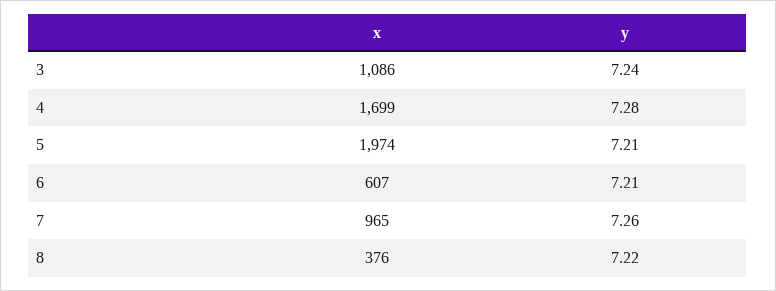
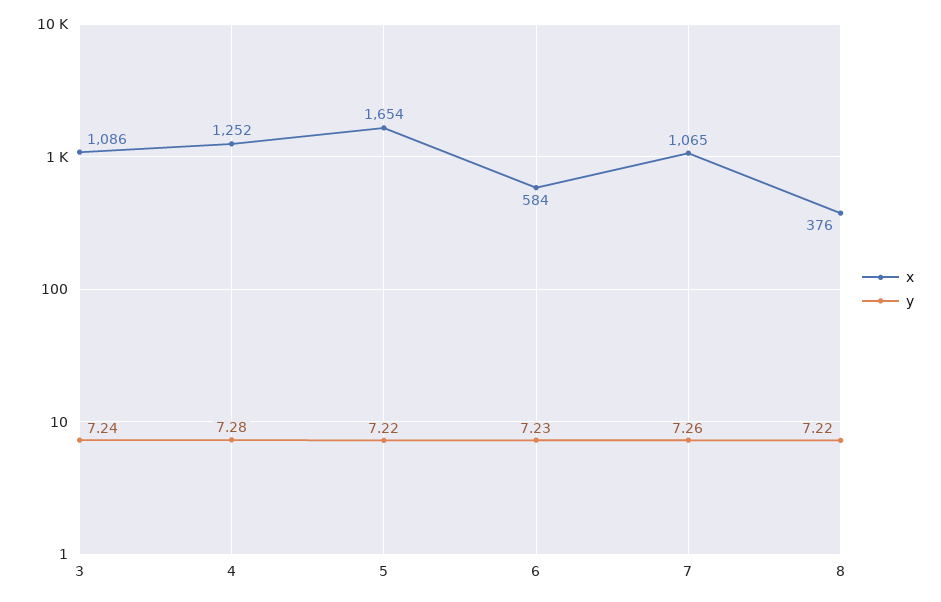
x, 4: 1699 -> 1252
x, 5: 1974 -> 1654
y, 5: 7.21 -> 7.22
x, 6: 607 -> 584
y, 6: 7.21 -> 7.23
x, 7: 965 -> 1065

